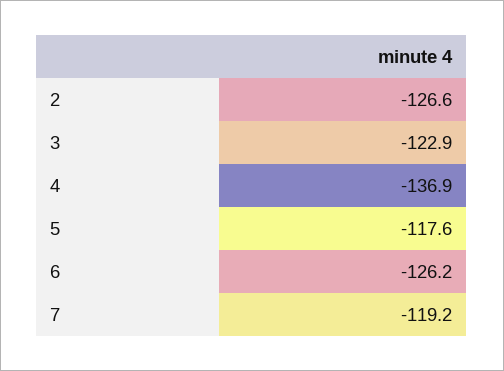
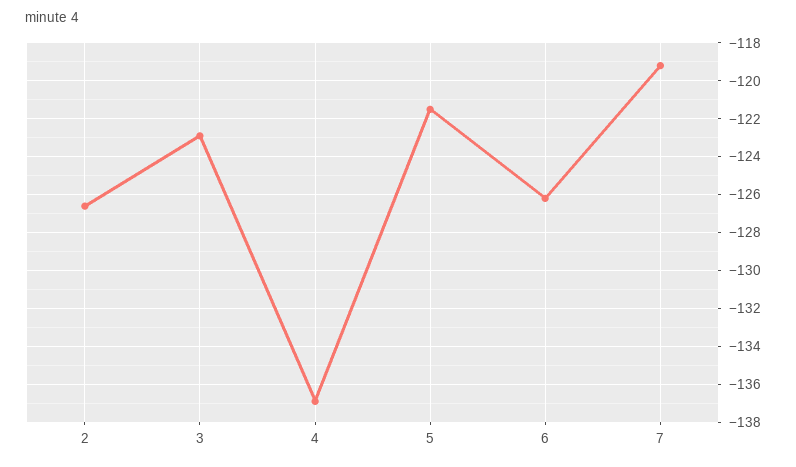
5: -117.6 -> -121.5

